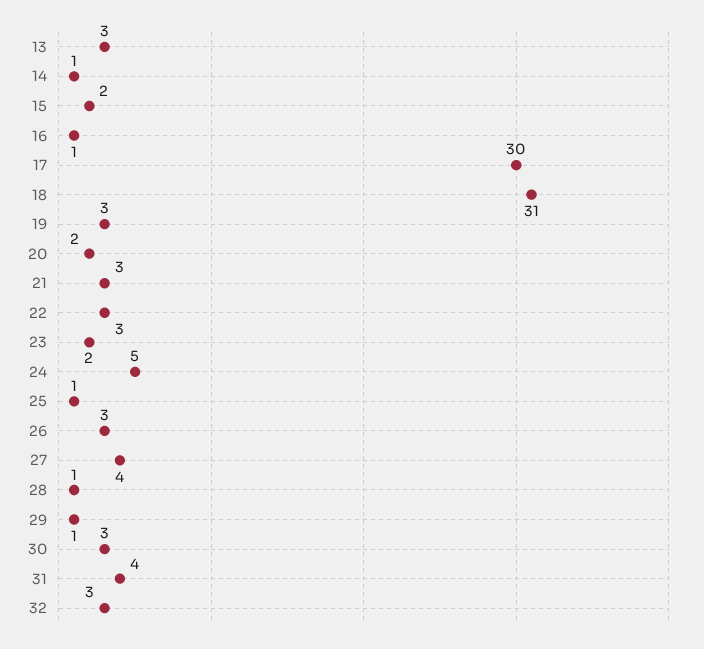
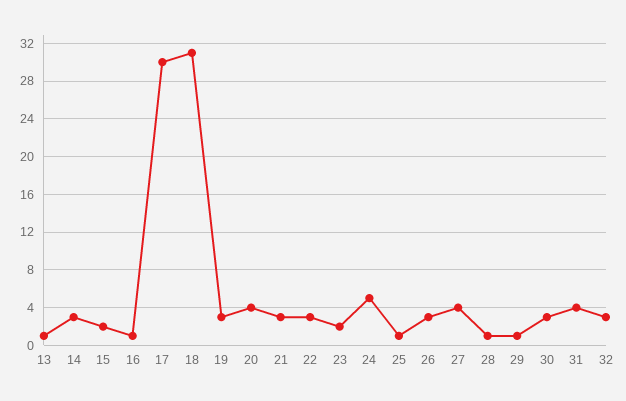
13: 3 -> 1
14: 1 -> 3
20: 2 -> 4

